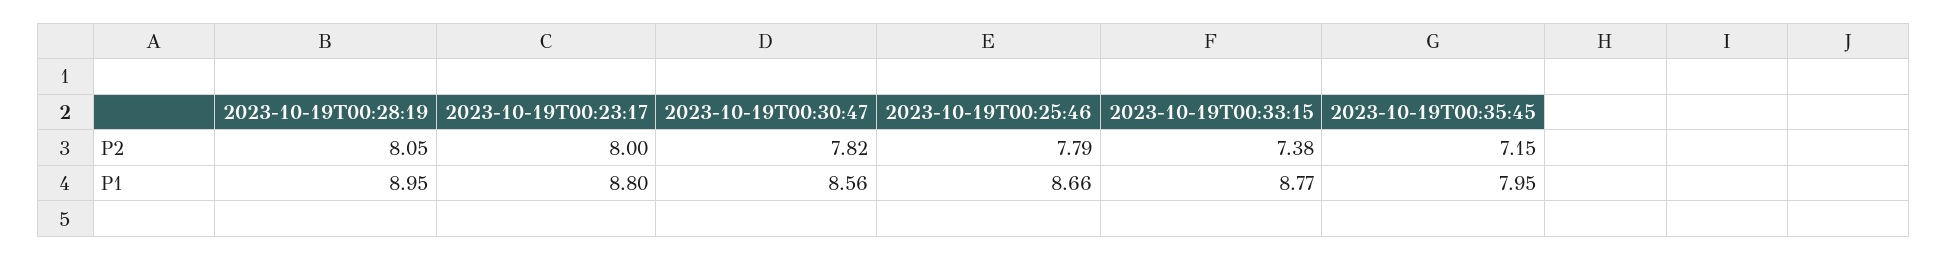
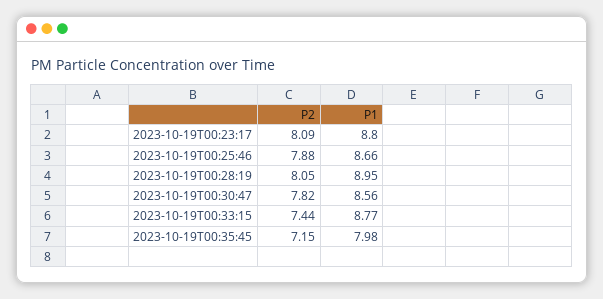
2023-10-19T00:23:17, P2: 8 -> 8.09
2023-10-19T00:25:46, P2: 7.79 -> 7.88
2023-10-19T00:33:15, P2: 7.38 -> 7.44
2023-10-19T00:35:45, P1: 7.95 -> 7.98

